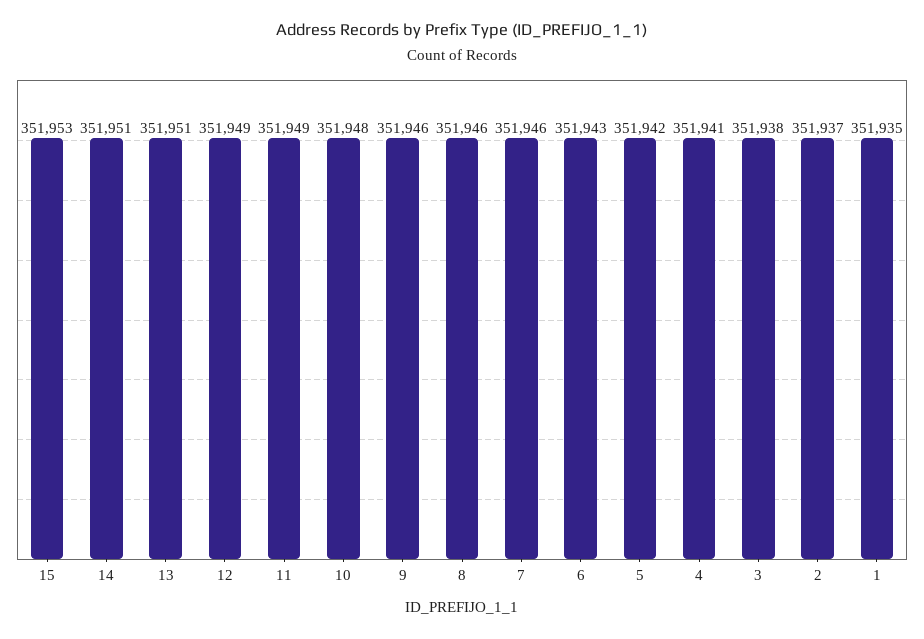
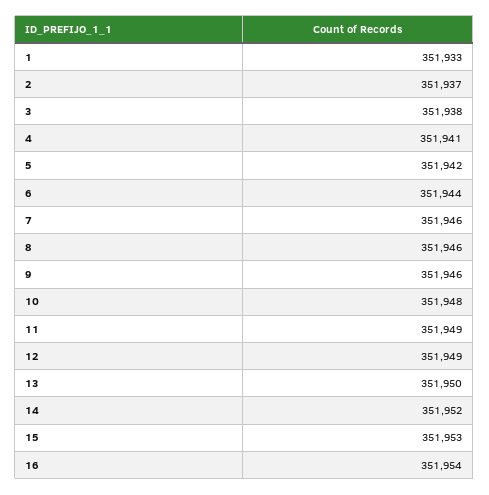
14: 351951 -> 351952
13: 351951 -> 351950
6: 351943 -> 351944
1: 351935 -> 351933
16: none -> 351954

